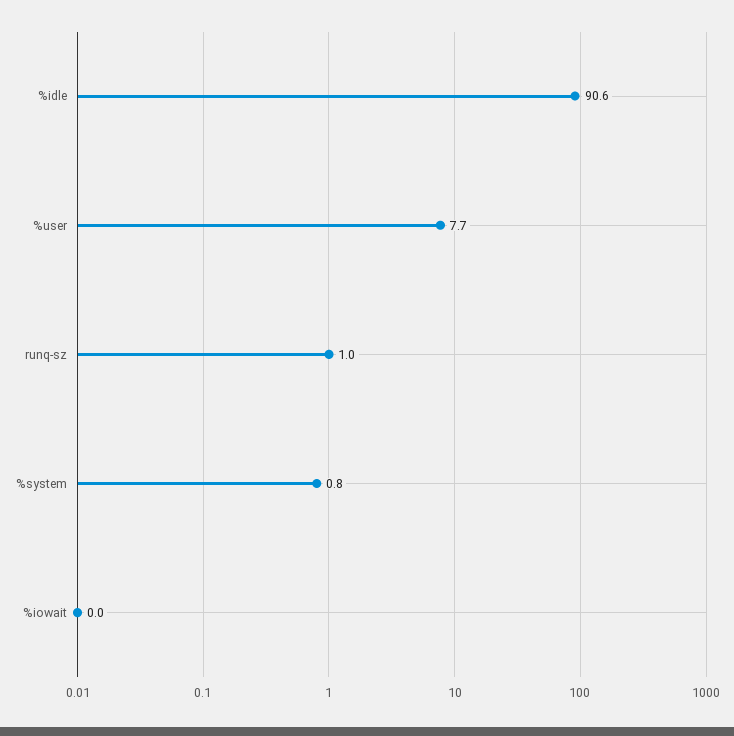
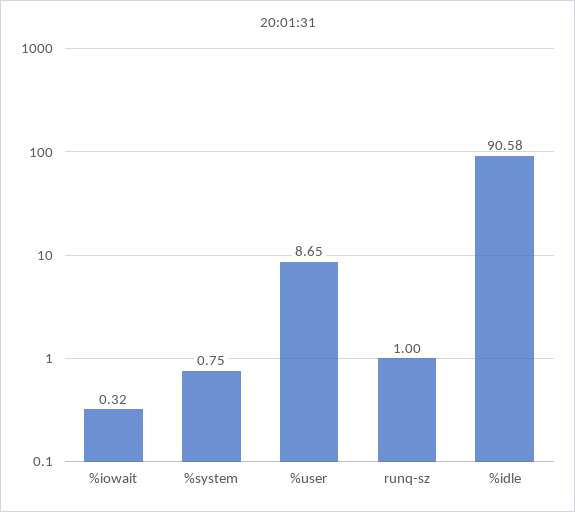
%user: 7.7 -> 8.65
%iowait: 0 -> 0.32

